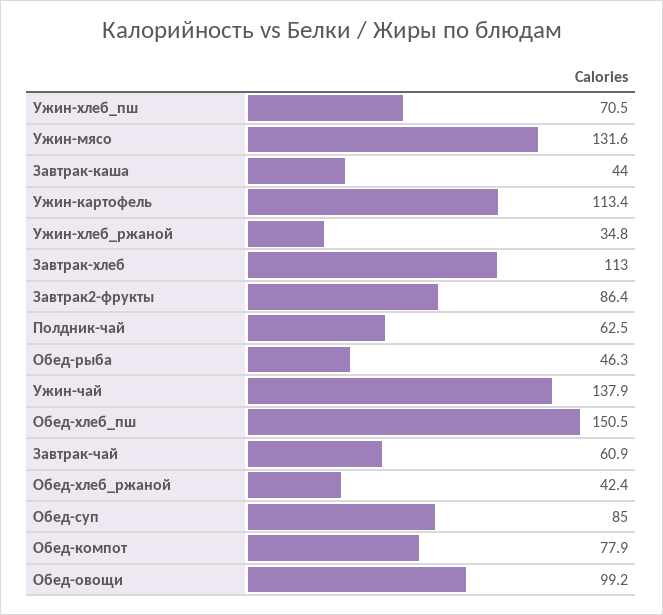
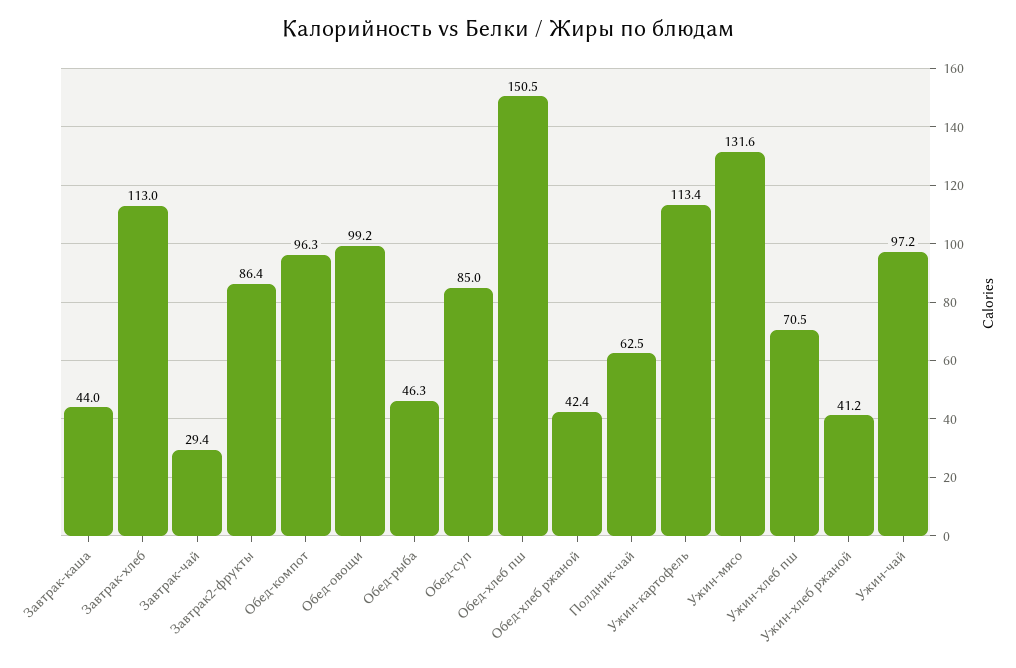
Ужин-хлеб_ржаной: 34.8 -> 41.2
Ужин-чай: 137.9 -> 97.2
Завтрак-чай: 60.9 -> 29.4
Обед-компот: 77.9 -> 96.3

